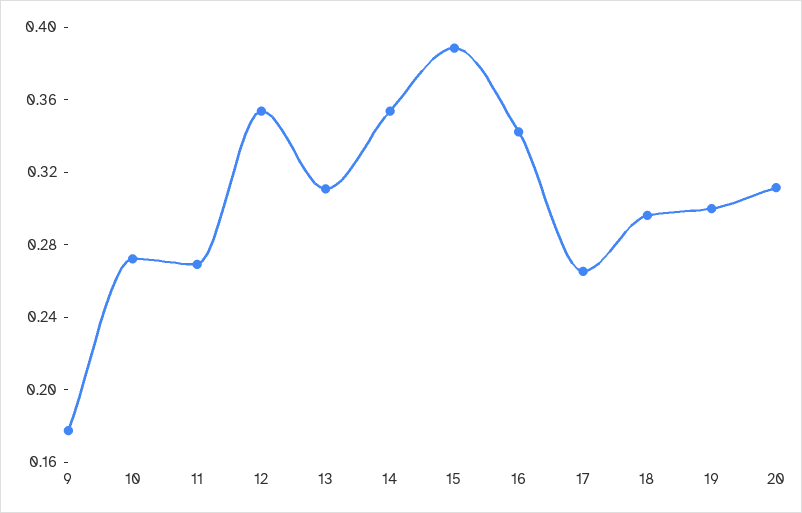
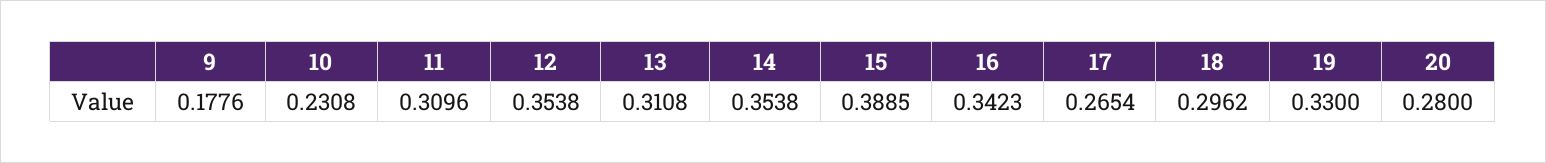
10: 0.27 -> 0.2308
11: 0.27 -> 0.3096
19: 0.3 -> 0.33
20: 0.31 -> 0.28

